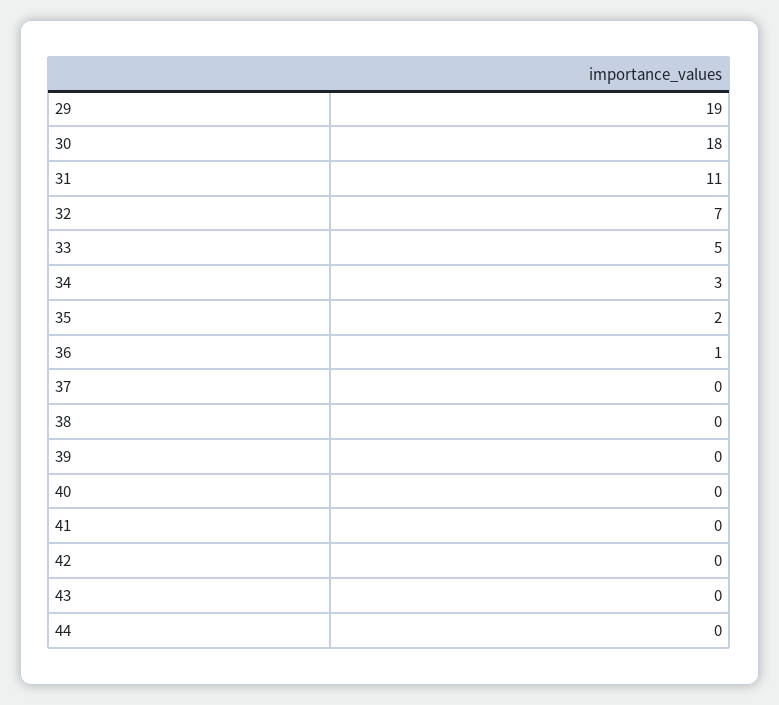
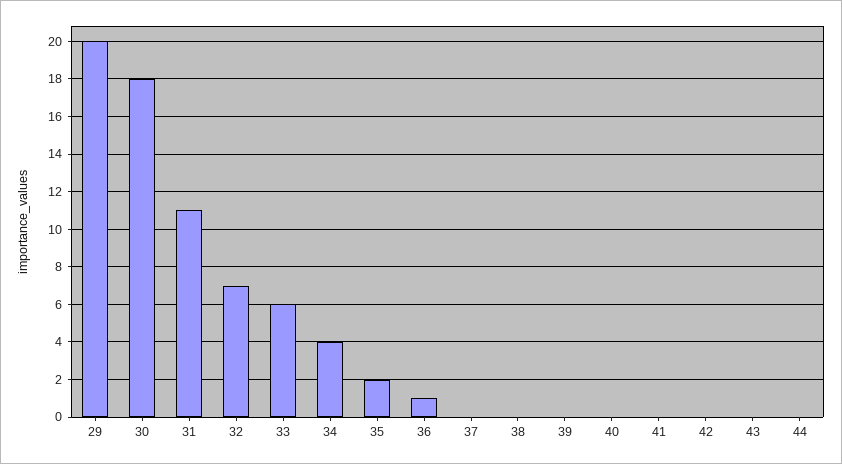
29: 19 -> 20
33: 5 -> 6
34: 3 -> 4

